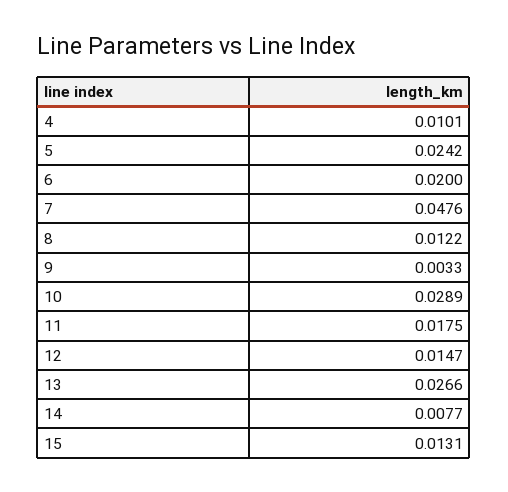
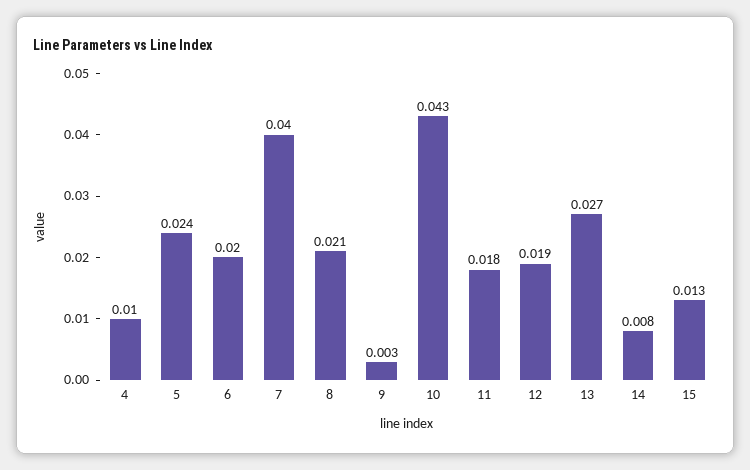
7: 0.0476 -> 0.04
8: 0.0122 -> 0.021
10: 0.0289 -> 0.043
12: 0.0147 -> 0.019

